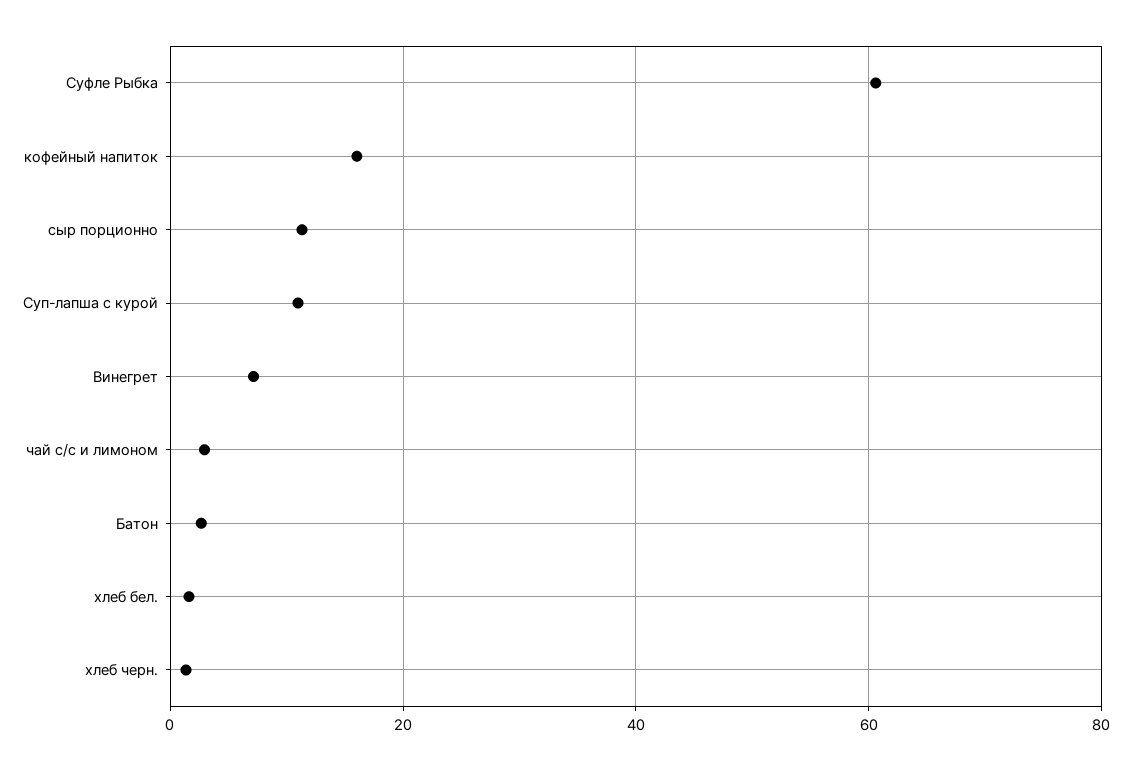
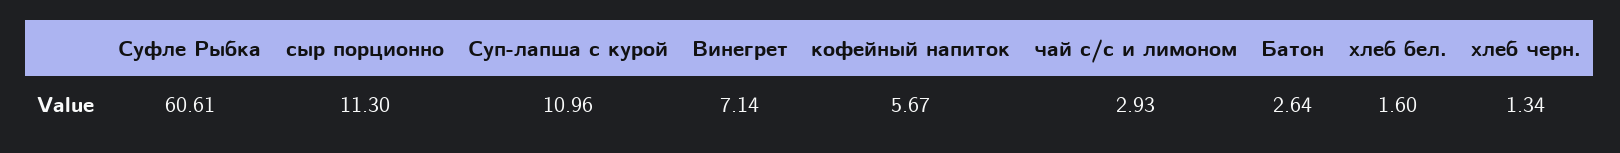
кофейный напиток: 16 -> 5.67

